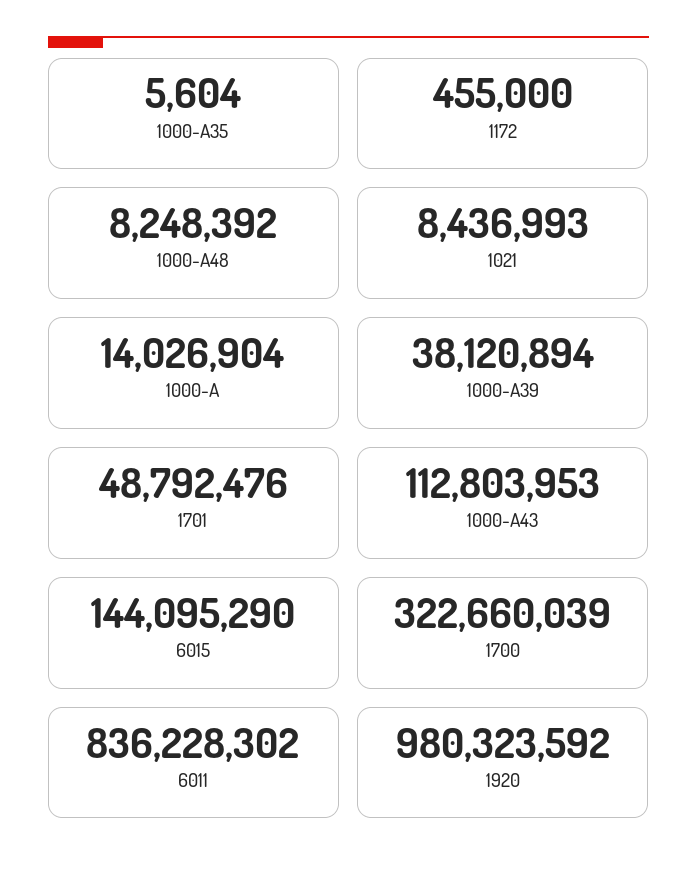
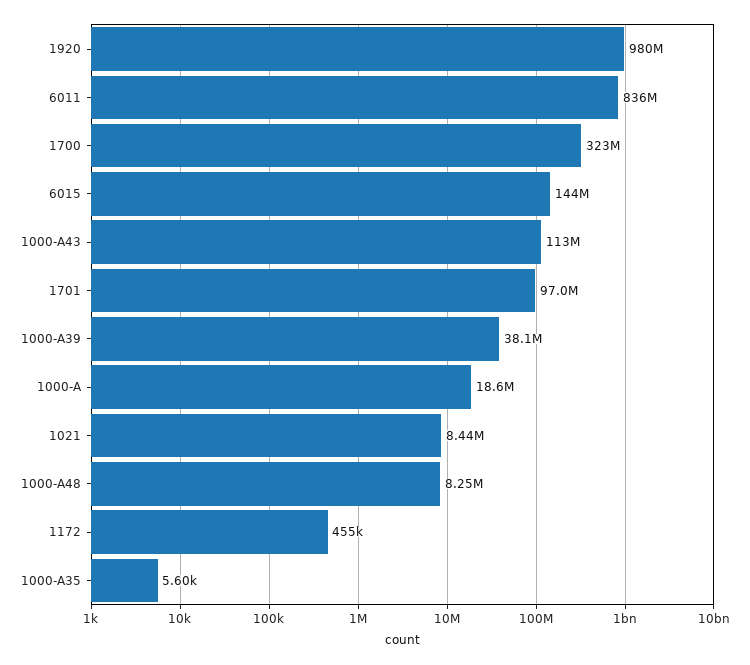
1000-A: 14026904 -> 18600000
1701: 48792476 -> 97000000

